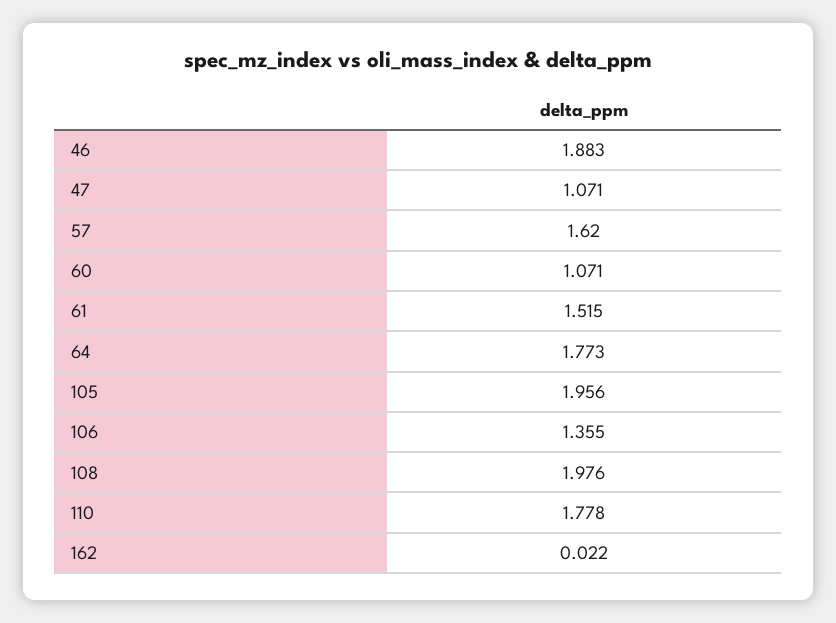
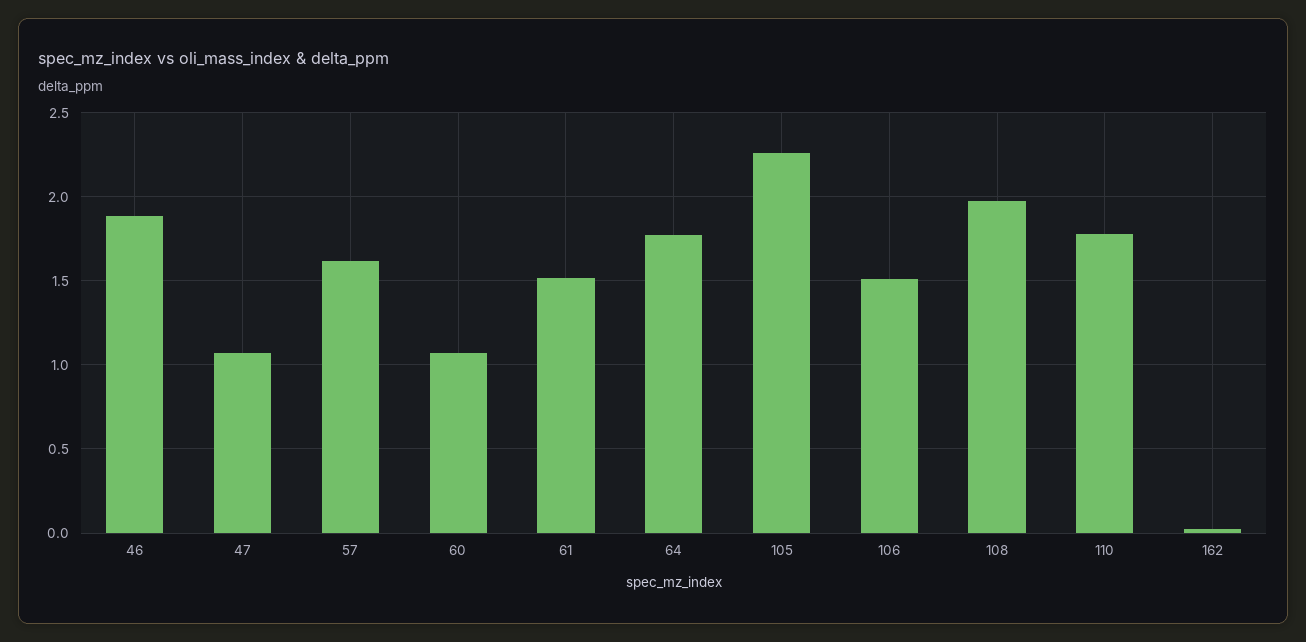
105: 1.956 -> 2.25
106: 1.355 -> 1.5

